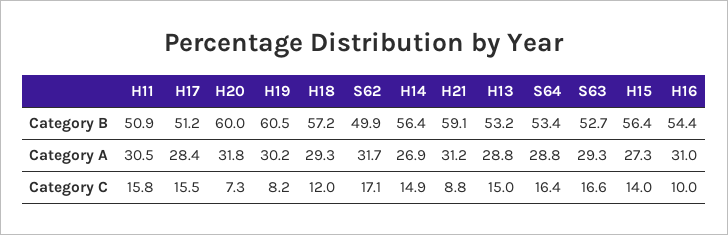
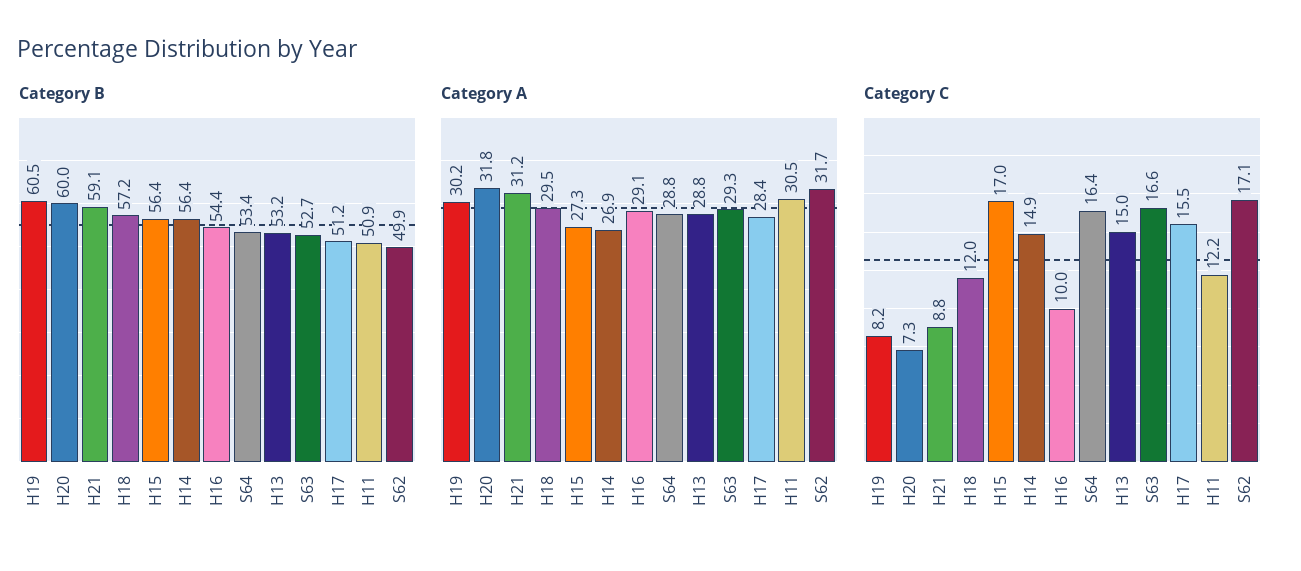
Category A, H18: 29.3 -> 29.5
Category A, H16: 31 -> 29.1
Category C, H11: 15.8 -> 12.2
Category C, H15: 14 -> 17

